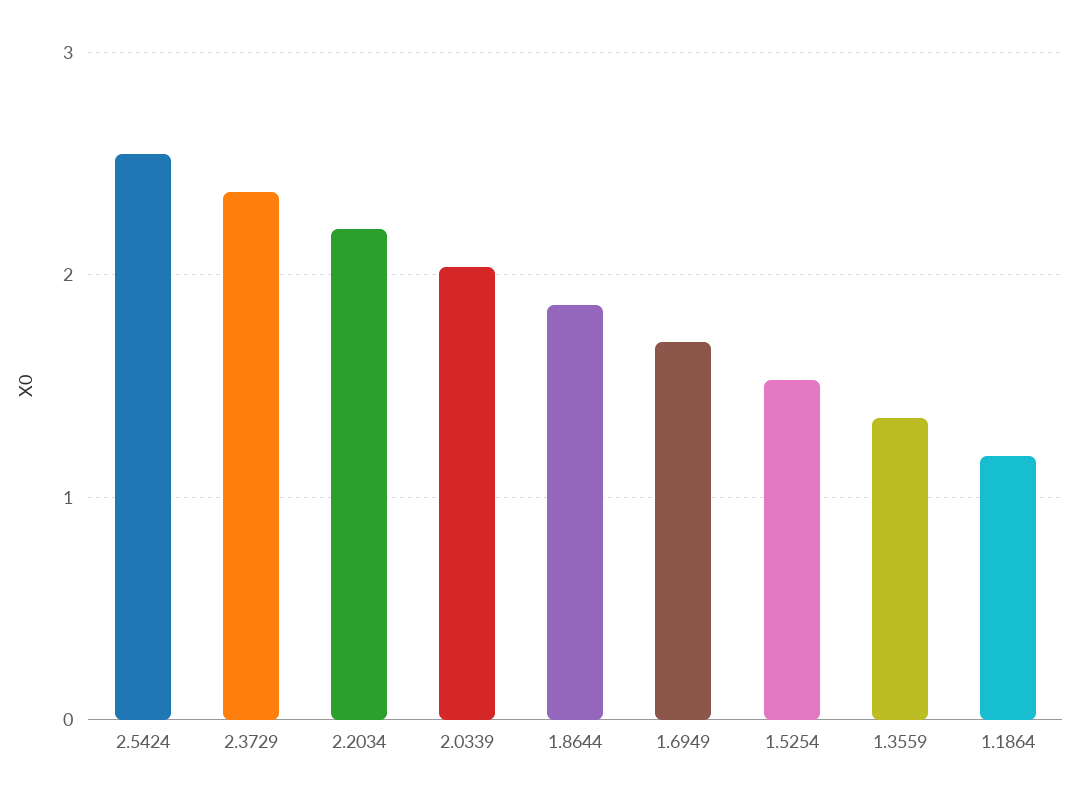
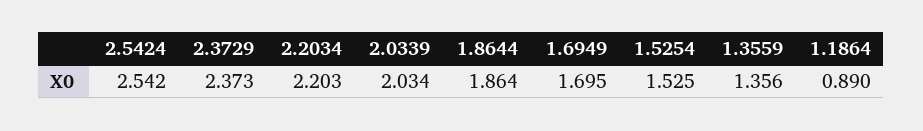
1.1864: 1.2 -> 0.89

